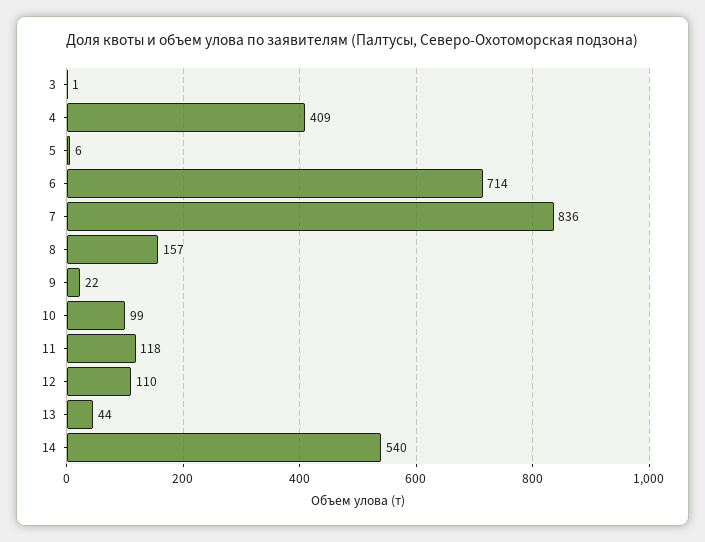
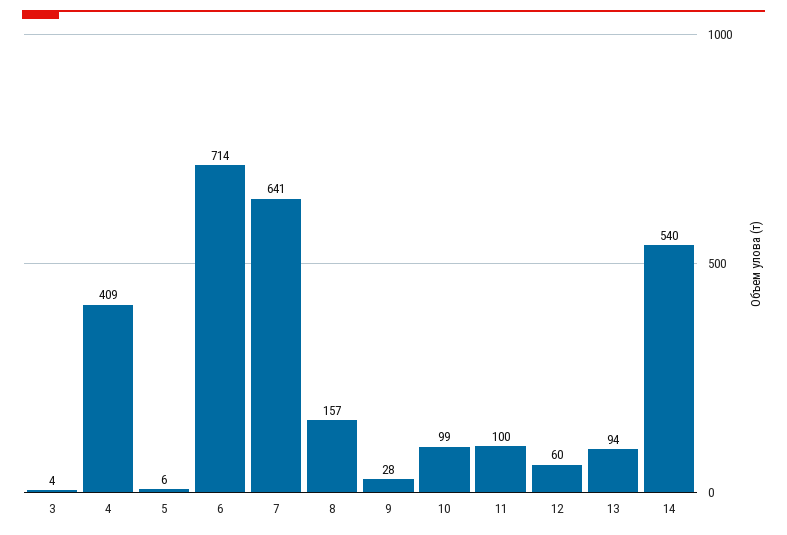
3: 1 -> 4
7: 836 -> 641
9: 22 -> 28
11: 118 -> 100
12: 110 -> 60
13: 44 -> 94

